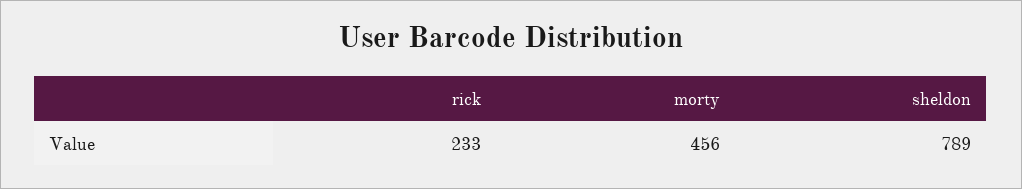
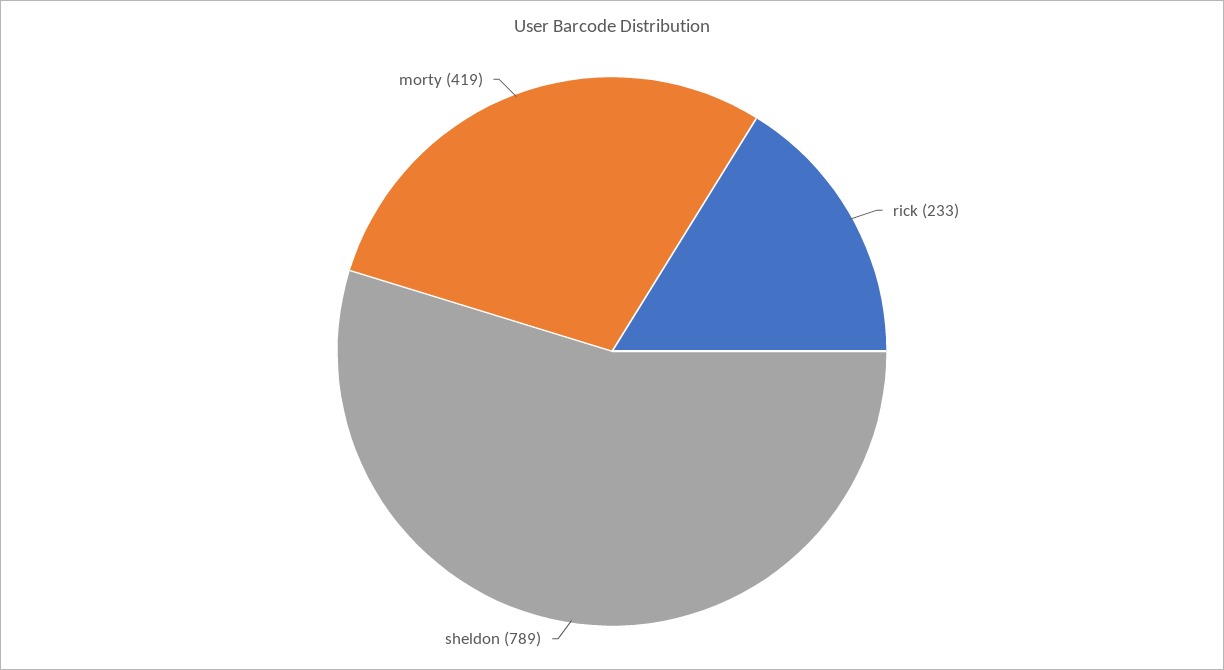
morty: 456 -> 419

